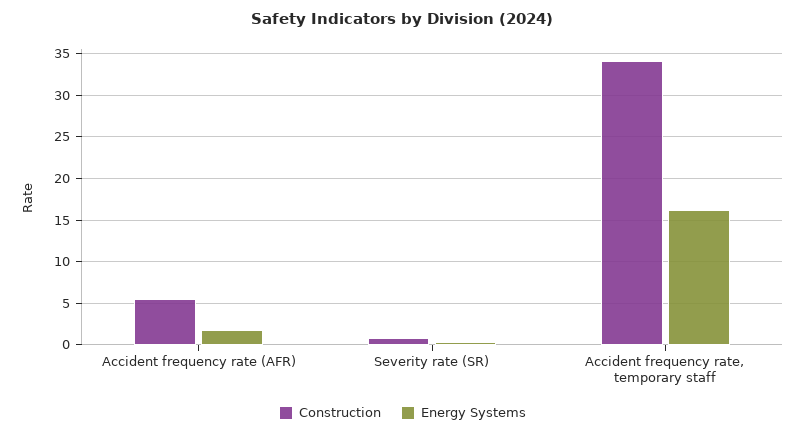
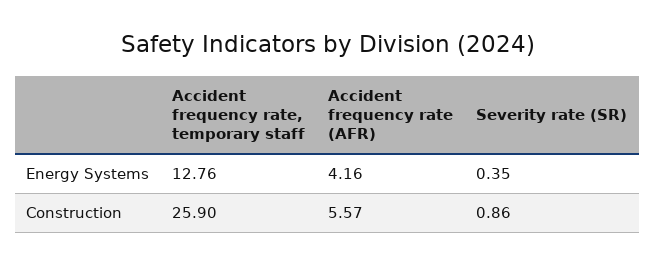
Energy Systems, Accident frequency rate (AFR): 2 -> 4.16
Construction, Accident frequency rate, temporary staff: 34 -> 25.9
Energy Systems, Accident frequency rate, temporary staff: 16 -> 12.76

